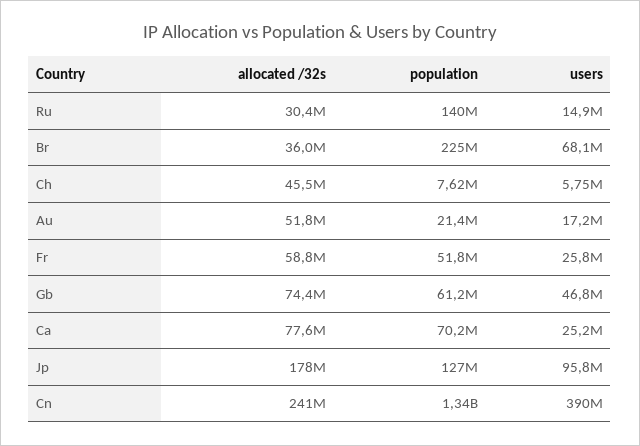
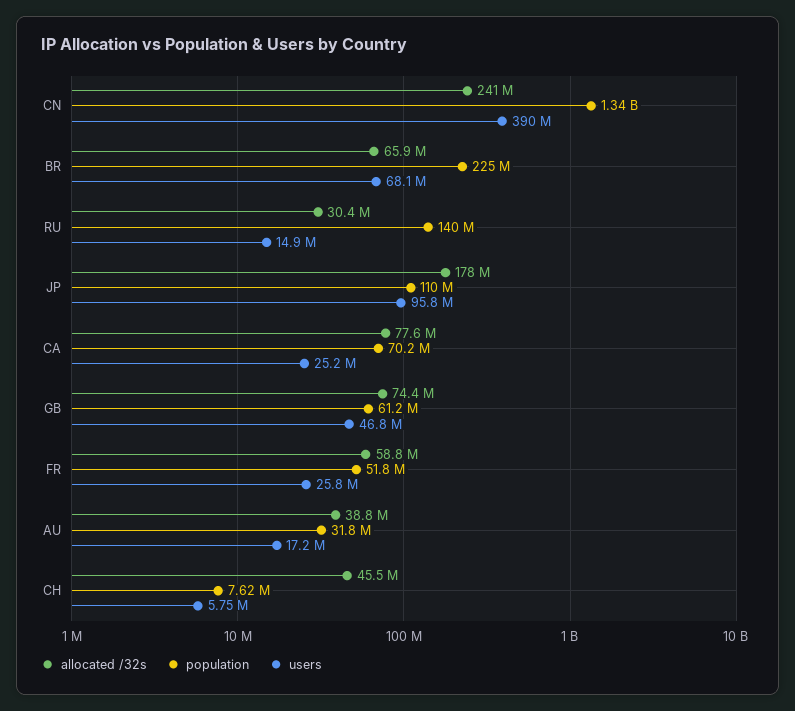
allocated /32s, Br: 36000000 -> 65900000
allocated /32s, Au: 51800000 -> 38800000
population, Au: 21400000 -> 31800000
population, Jp: 127000000 -> 110000000

